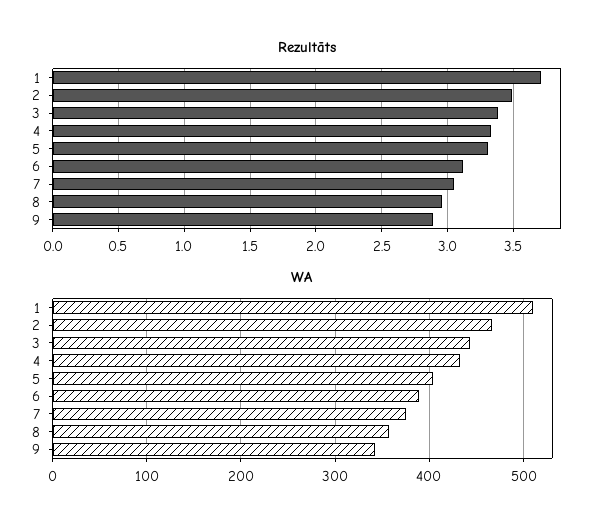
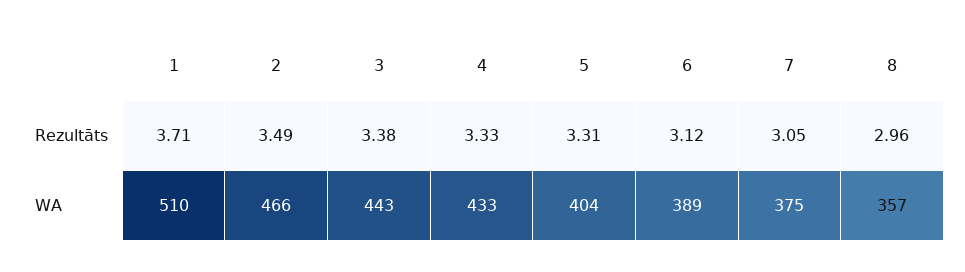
Rezultāts, 9: 2.9 -> none
WA, 9: 340 -> none

